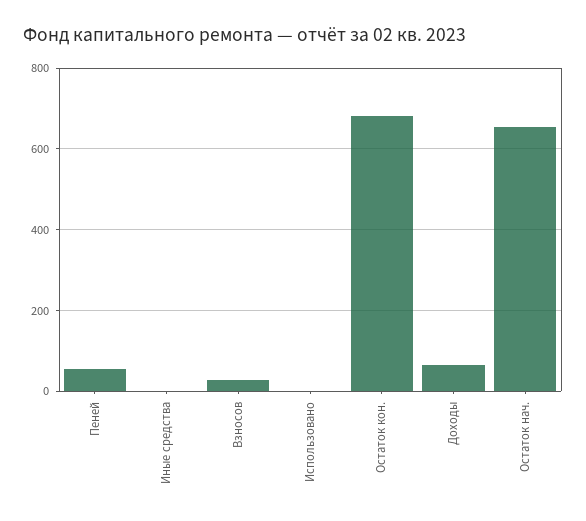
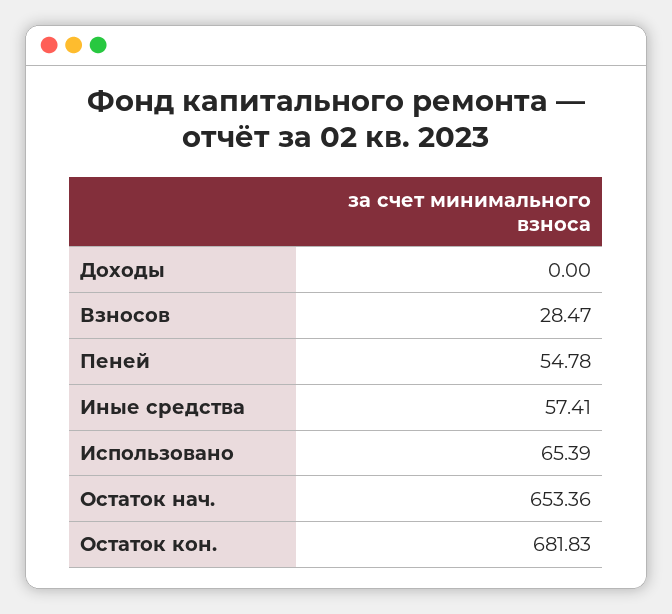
Иные средства: 0 -> 57.41
Использовано: 0 -> 65.39
Доходы: 60 -> 0

